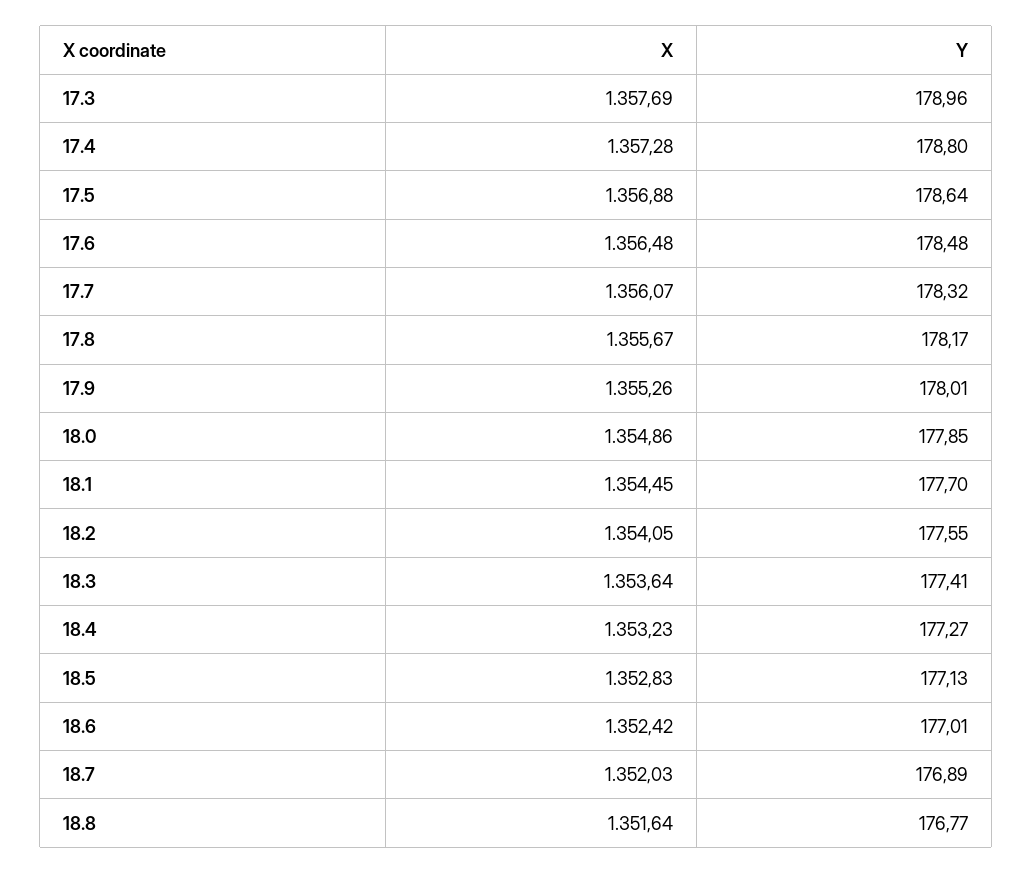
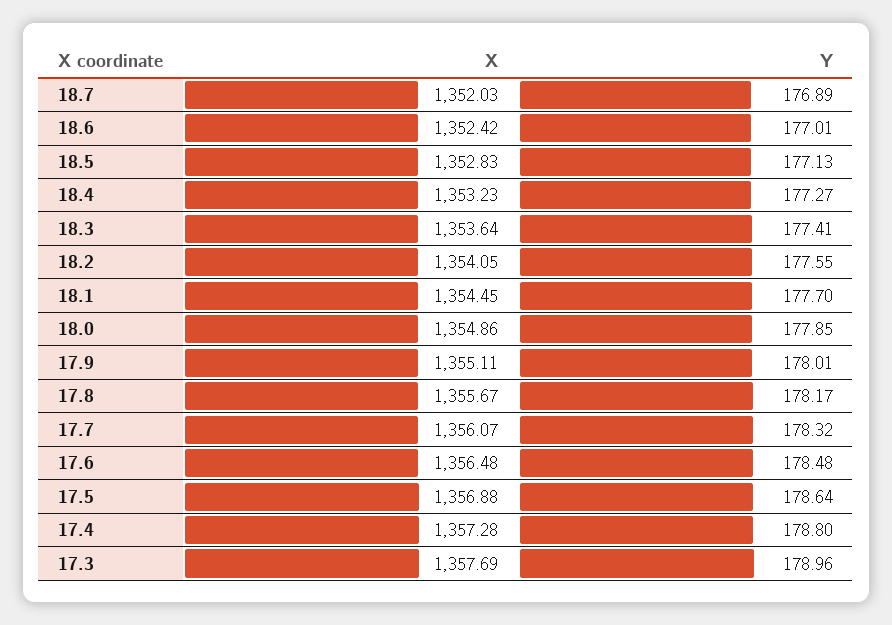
X, 17.9: 1355.26 -> 1355.11
X, 18.8: 1351.64 -> none
Y, 18.8: 176.77 -> none

